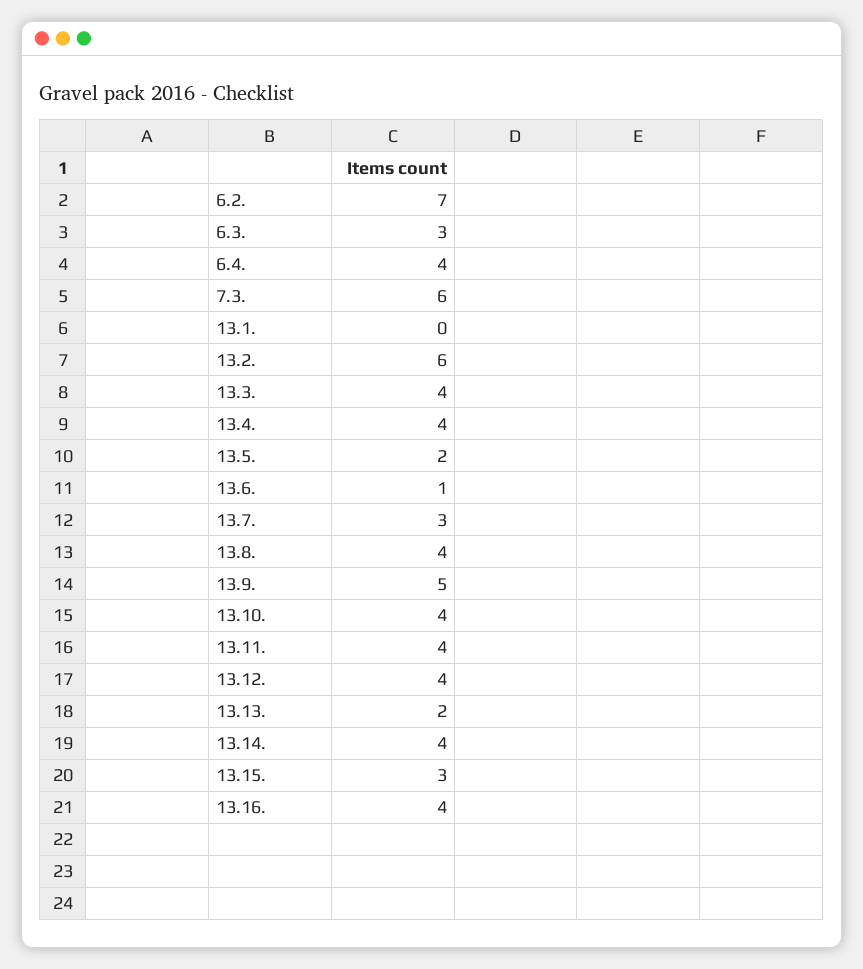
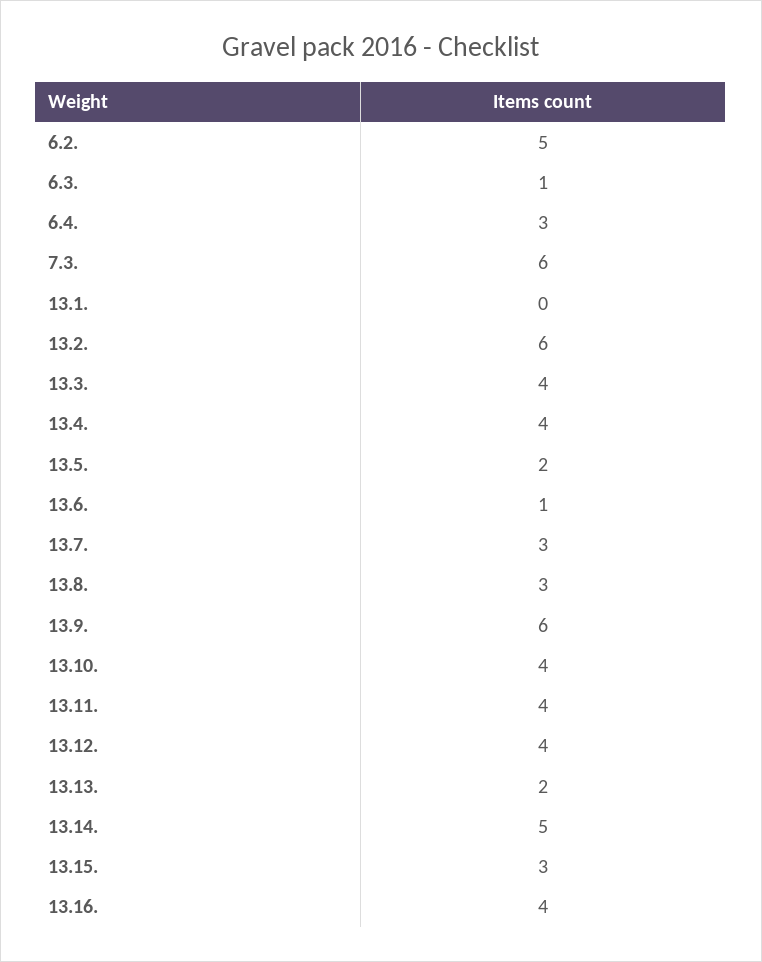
6.2.: 7 -> 5
6.3.: 3 -> 1
6.4.: 4 -> 3
13.8.: 4 -> 3
13.9.: 5 -> 6
13.14.: 4 -> 5

